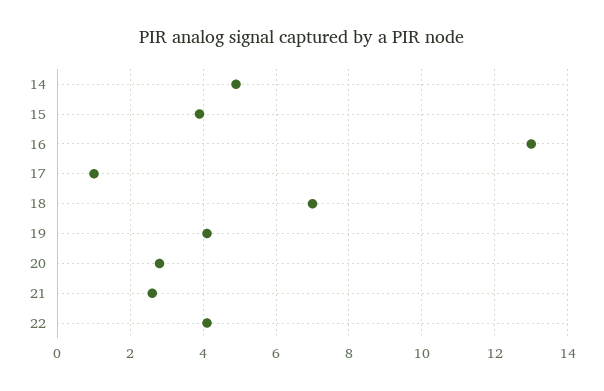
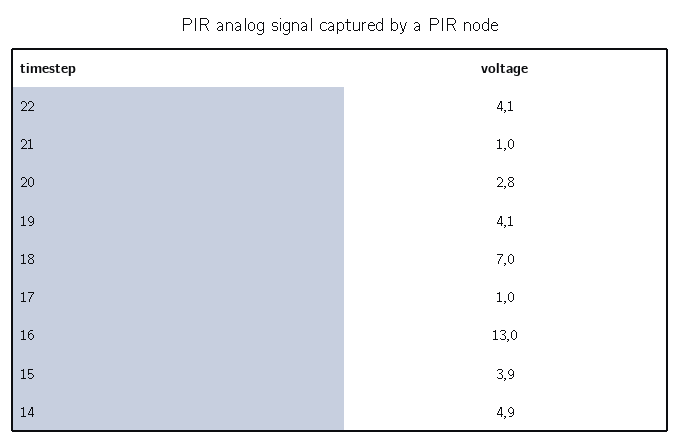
21: 2.5 -> 1

